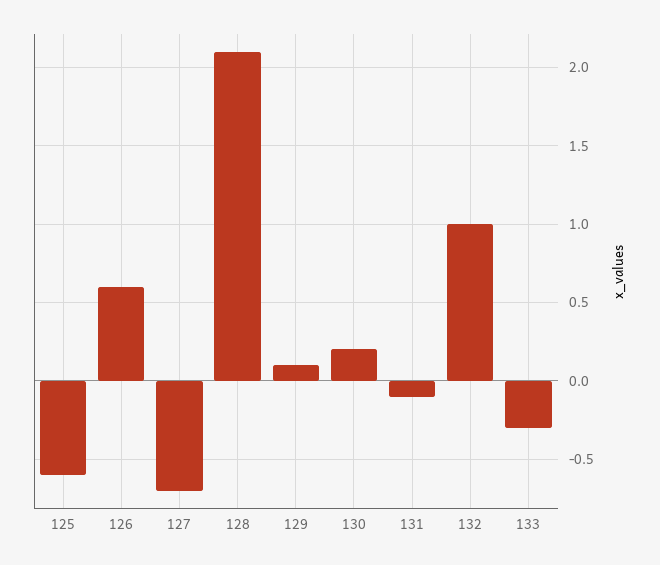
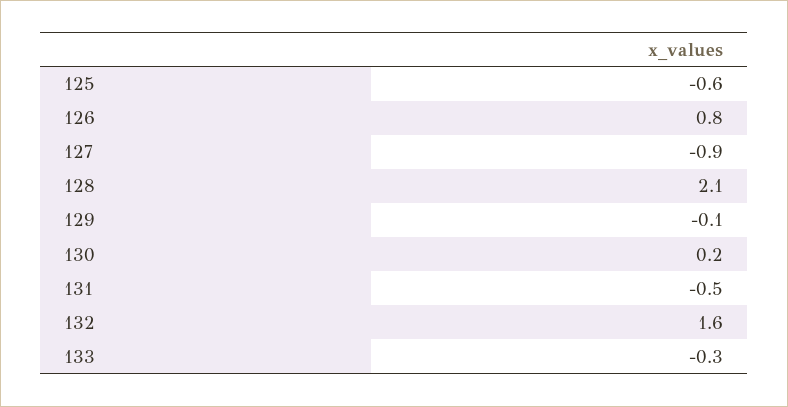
126: 0.6 -> 0.8
127: -0.7 -> -0.9
129: 0.1 -> -0.1
131: -0.1 -> -0.5
132: 1 -> 1.6

